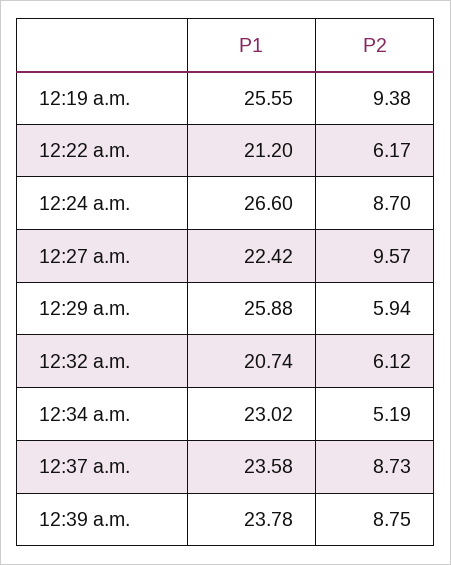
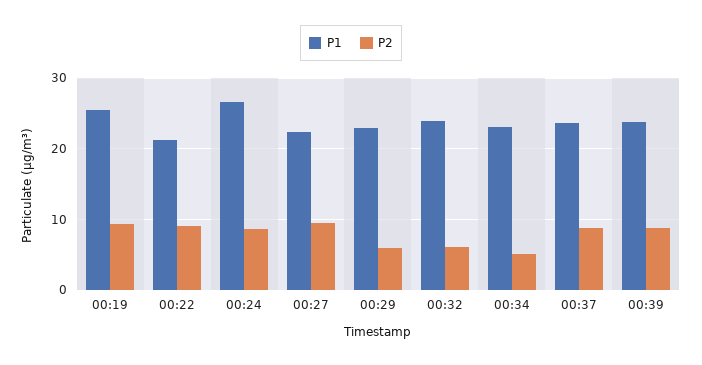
P2, 12:22 a.m.: 6.17 -> 9
P1, 12:29 a.m.: 25.88 -> 23
P1, 12:32 a.m.: 20.74 -> 24

